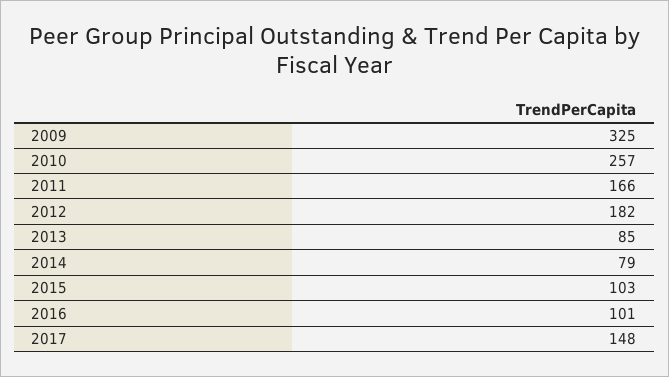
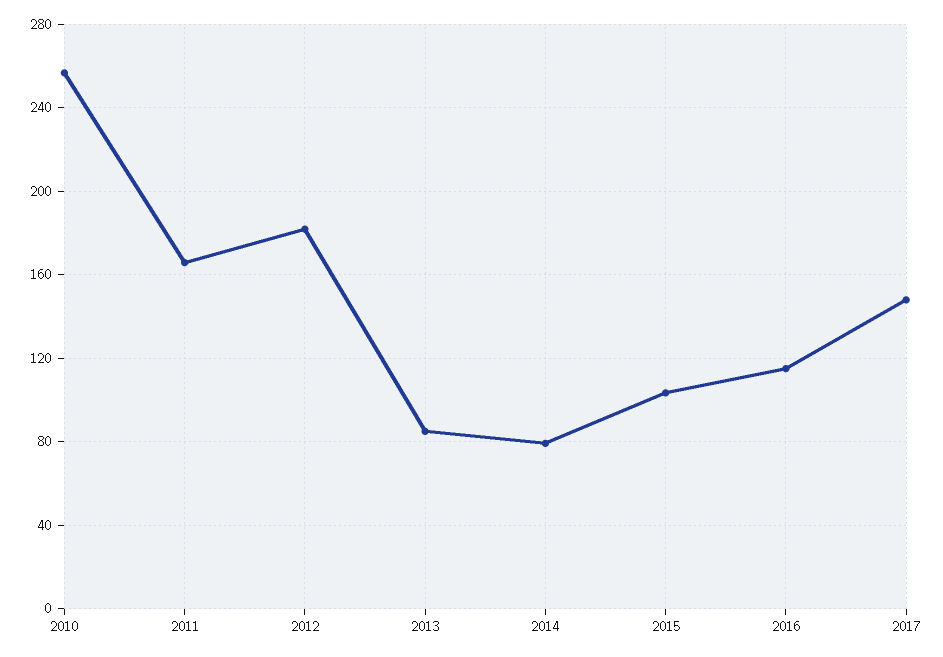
2009: 325 -> none
2016: 101 -> 115

